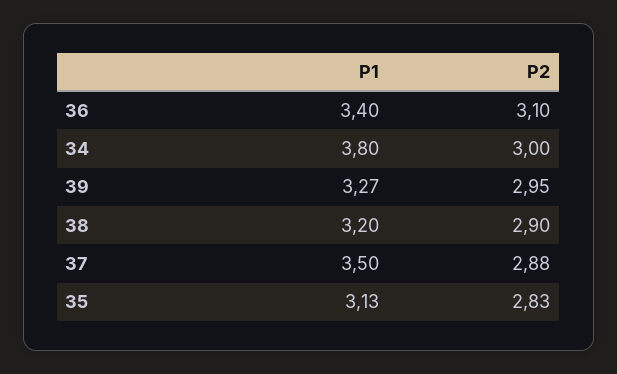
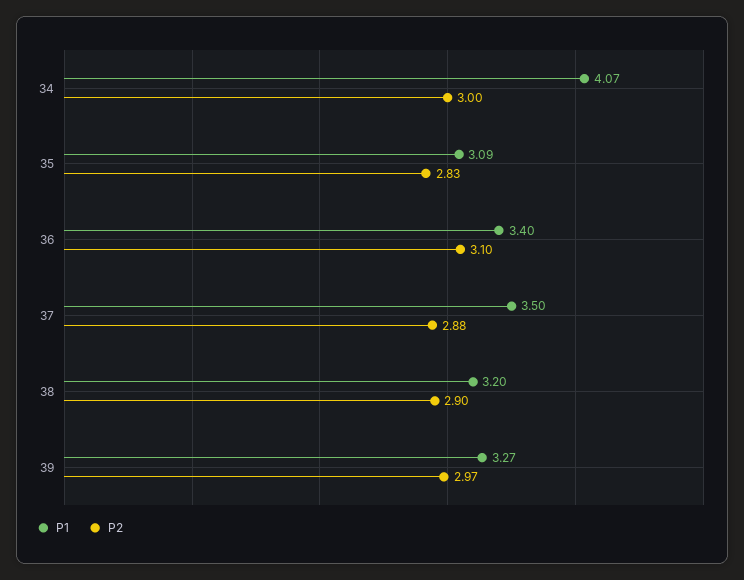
P1, 34: 3.8 -> 4.07
P2, 39: 2.95 -> 2.97
P1, 35: 3.13 -> 3.09

